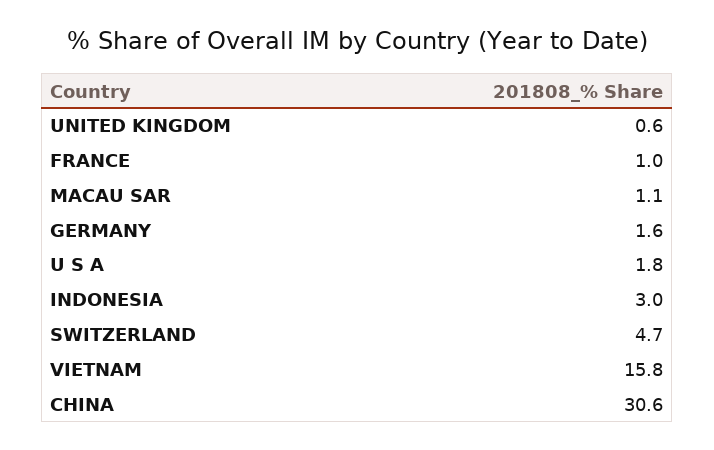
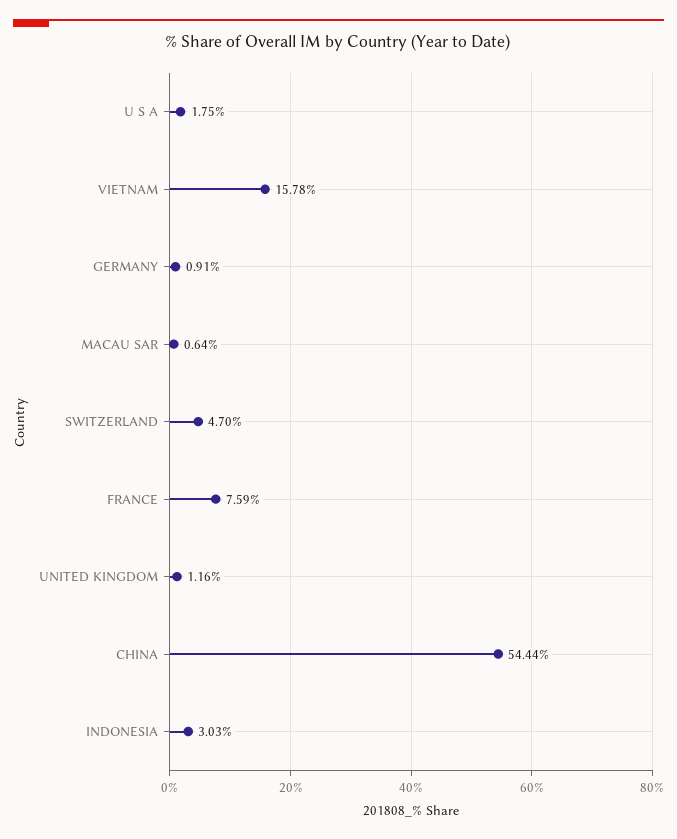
UNITED KINGDOM: 0.6 -> 1.16
FRANCE: 1 -> 7.59
MACAU SAR: 1.1 -> 0.64
GERMANY: 1.6 -> 0.91
CHINA: 30.6 -> 54.44

